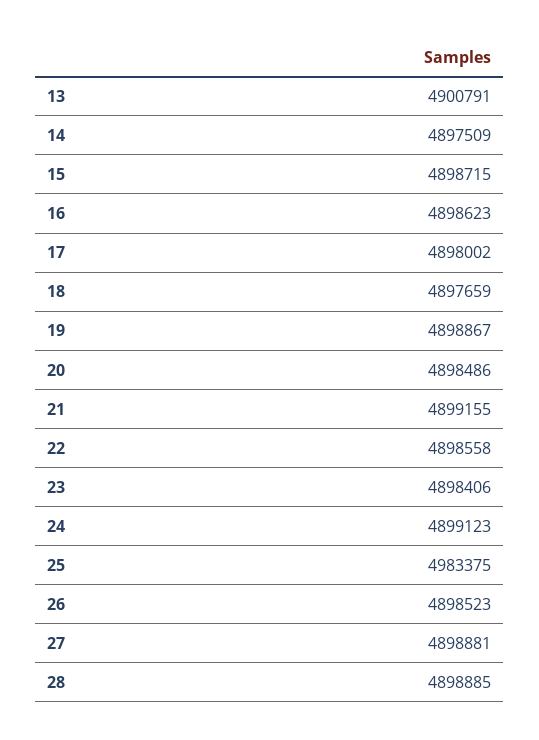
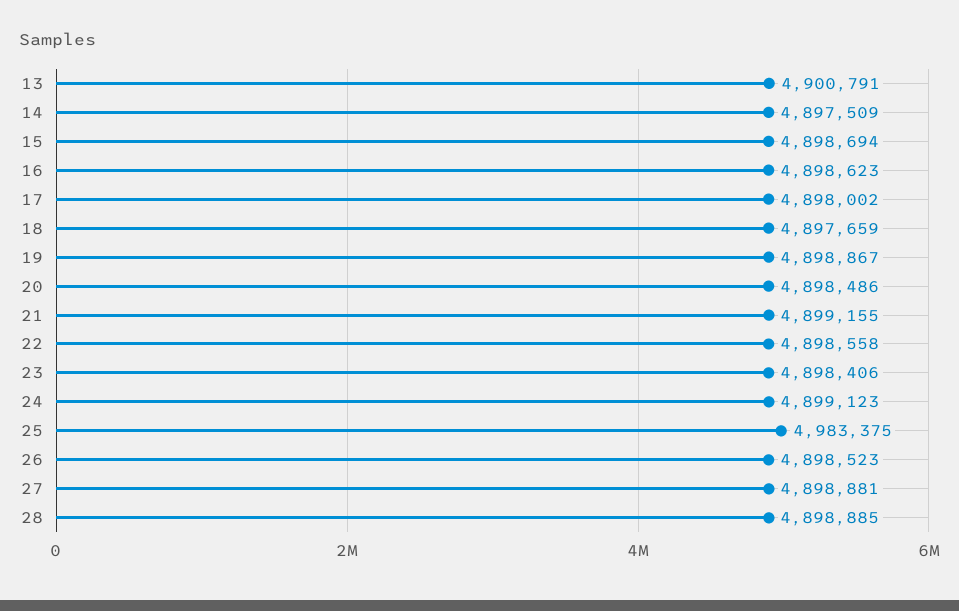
15: 4898715 -> 4898694

